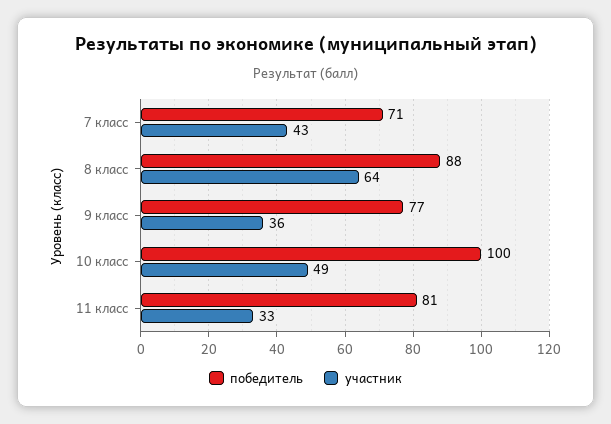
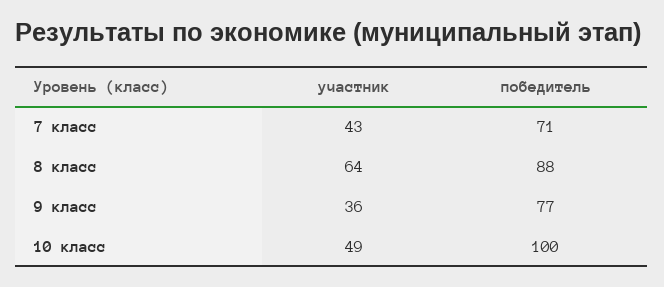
победитель, 11 класс: 81 -> none
участник, 11 класс: 33 -> none

